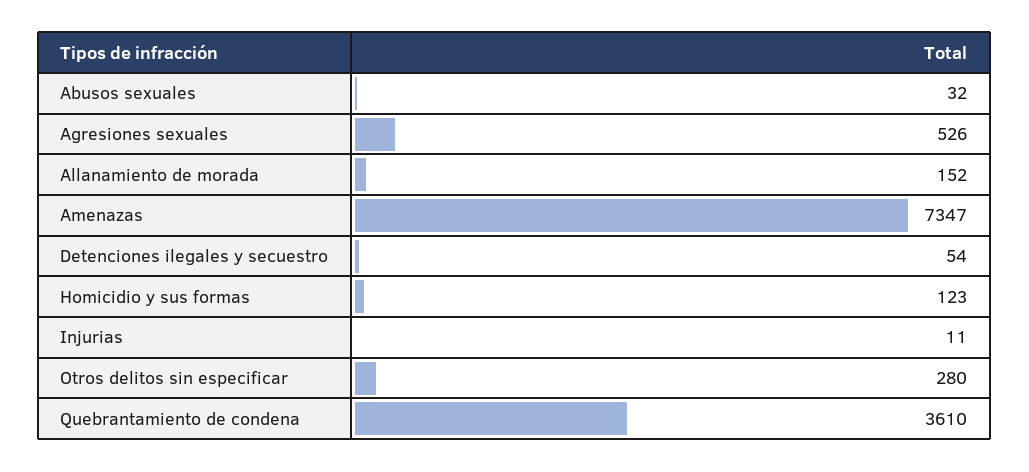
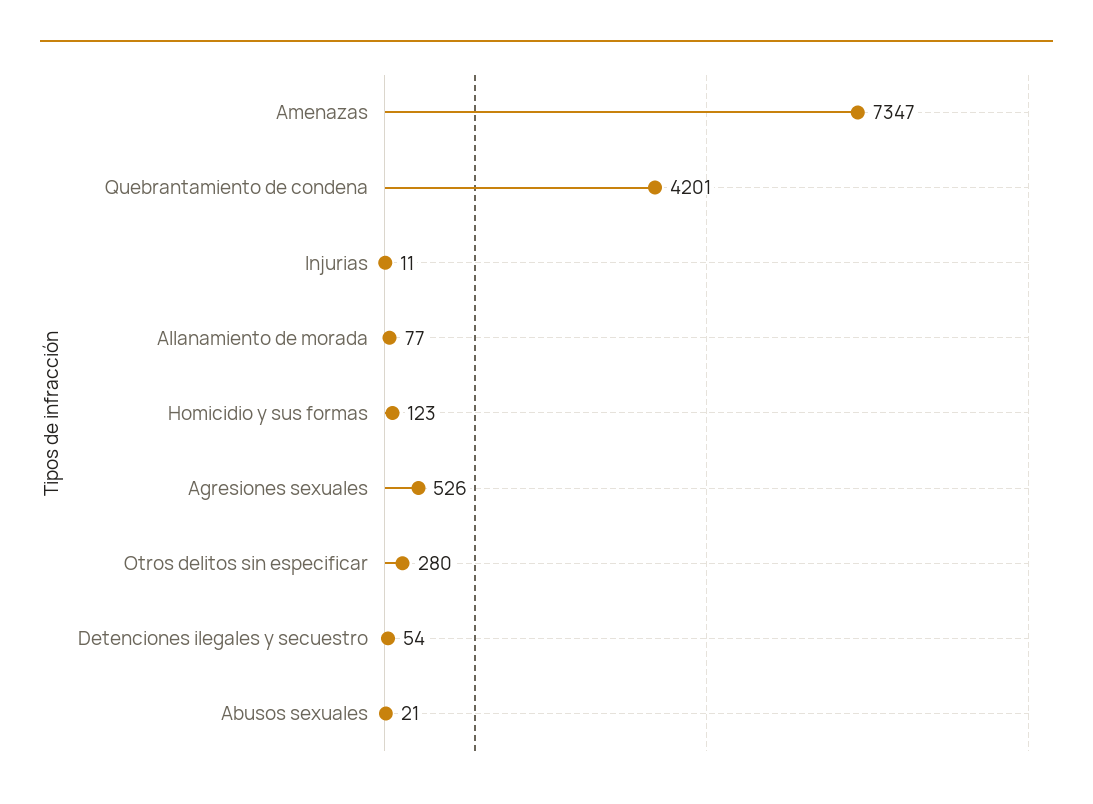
Abusos sexuales: 32 -> 21
Allanamiento de morada: 152 -> 77
Quebrantamiento de condena: 3610 -> 4201

